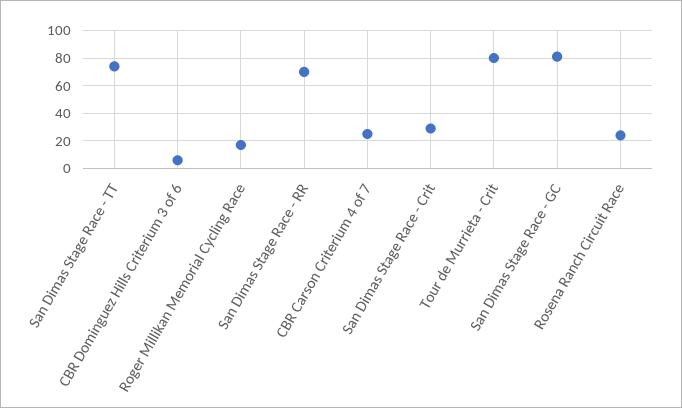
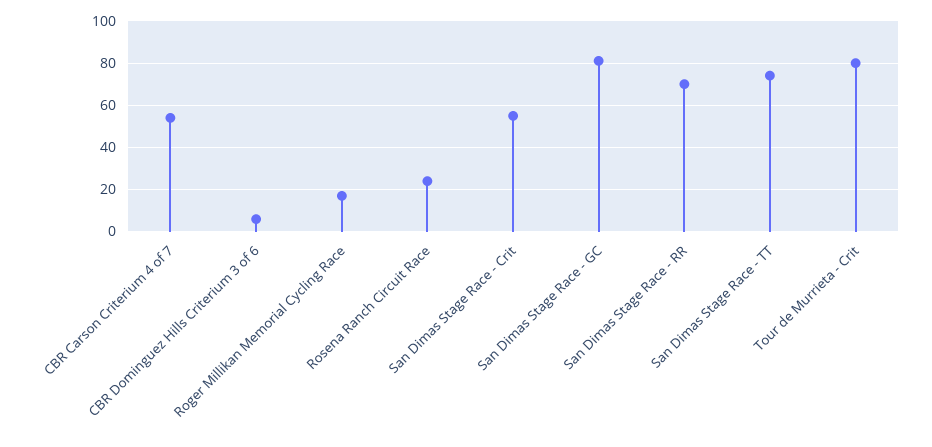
CBR Carson Criterium 4 of 7: 25 -> 55
San Dimas Stage Race - Crit: 30 -> 55

